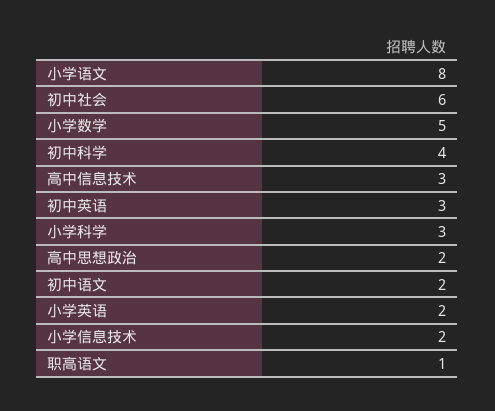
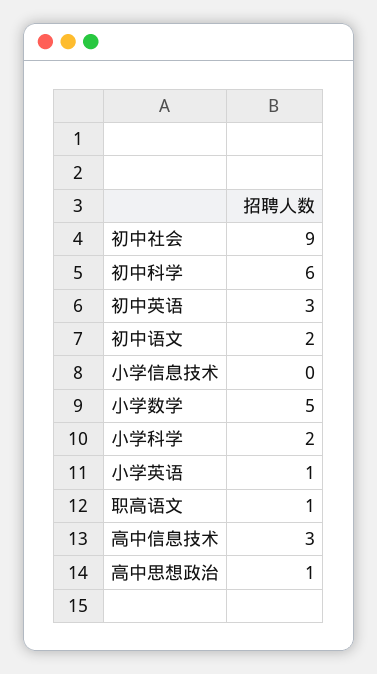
小学语文: 8 -> none
初中社会: 6 -> 9
初中科学: 4 -> 6
小学科学: 3 -> 2
高中思想政治: 2 -> 1
小学英语: 2 -> 1
小学信息技术: 2 -> 0

